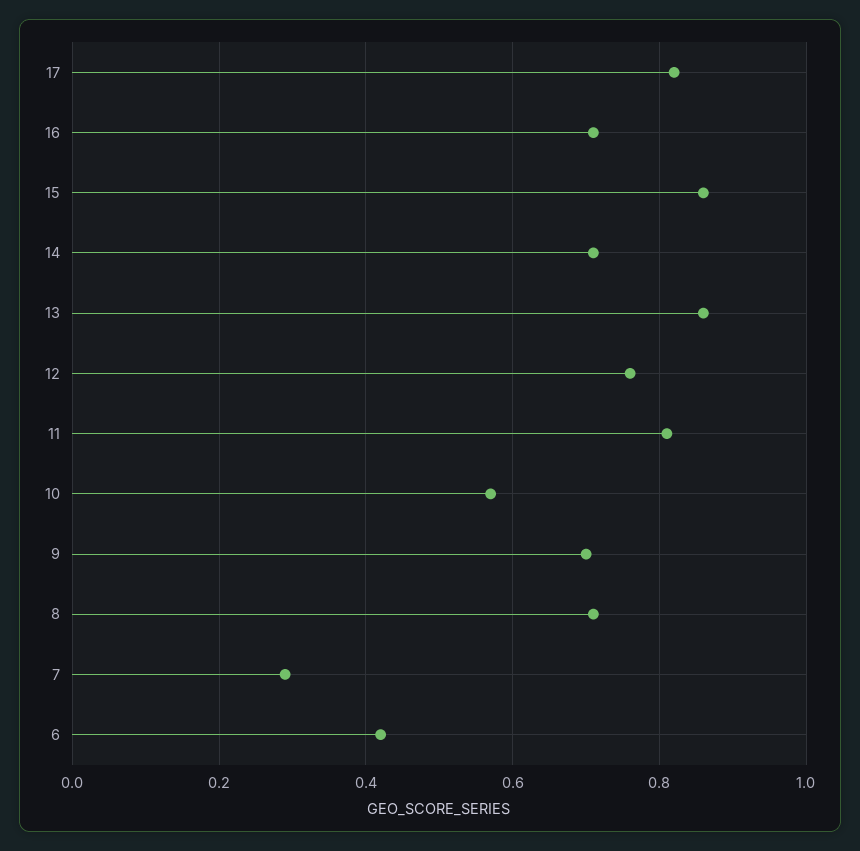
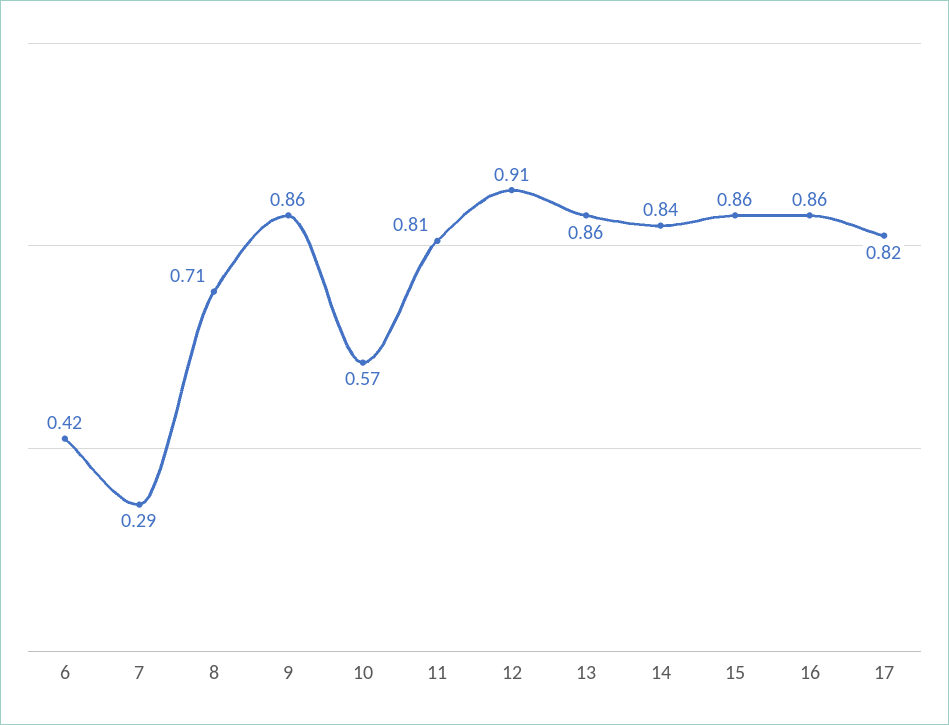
16: 0.7 -> 0.86
14: 0.7 -> 0.84
12: 0.75 -> 0.91
9: 0.7 -> 0.86

